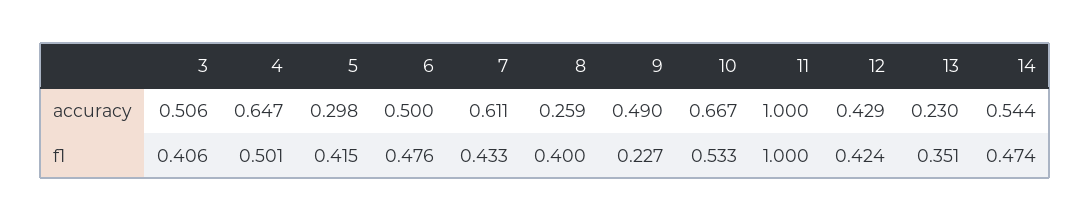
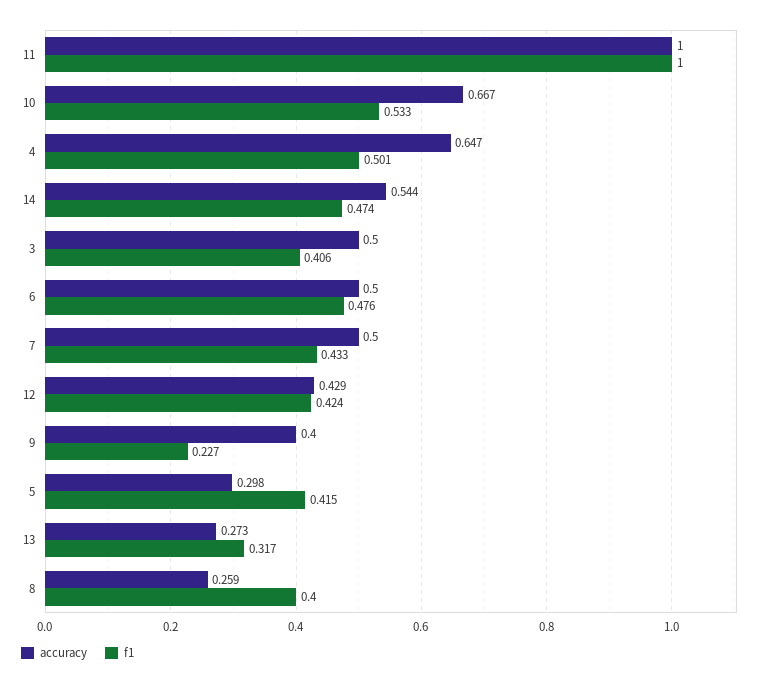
accuracy, 3: 0.506 -> 0.5
accuracy, 7: 0.611 -> 0.5
accuracy, 9: 0.49 -> 0.4
accuracy, 13: 0.23 -> 0.273
f1, 13: 0.351 -> 0.317

